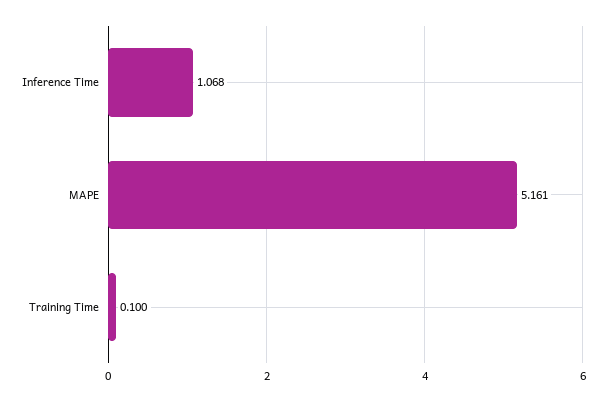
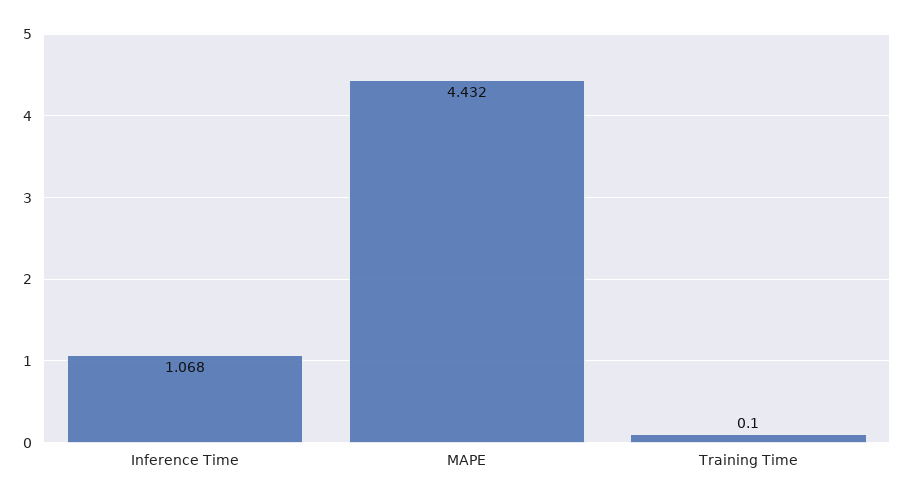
MAPE: 5.161 -> 4.432

